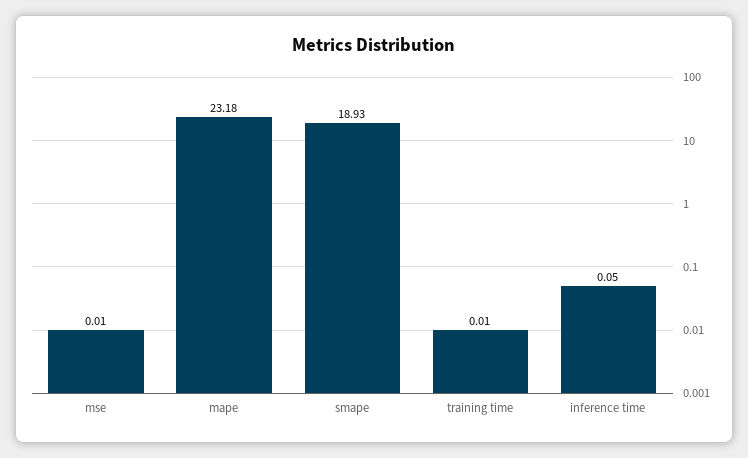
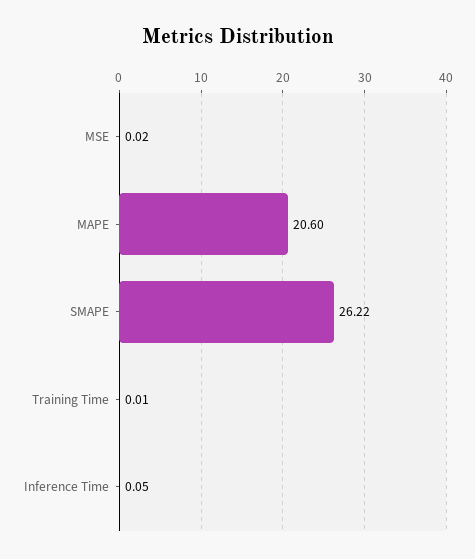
mse: 0.01 -> 0.02
mape: 23.18 -> 20.6
smape: 18.93 -> 26.22

